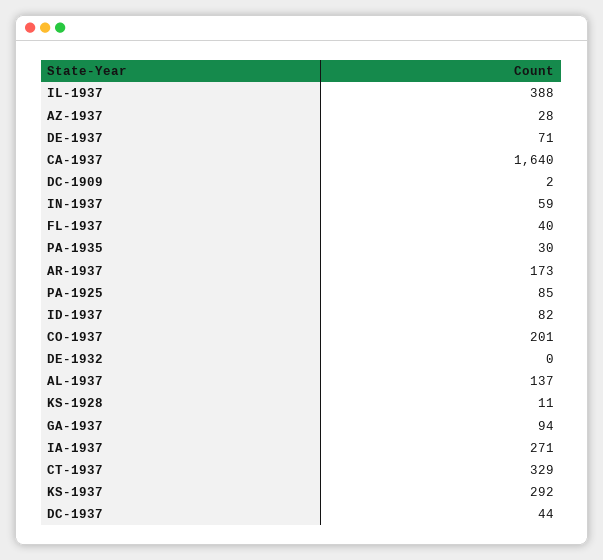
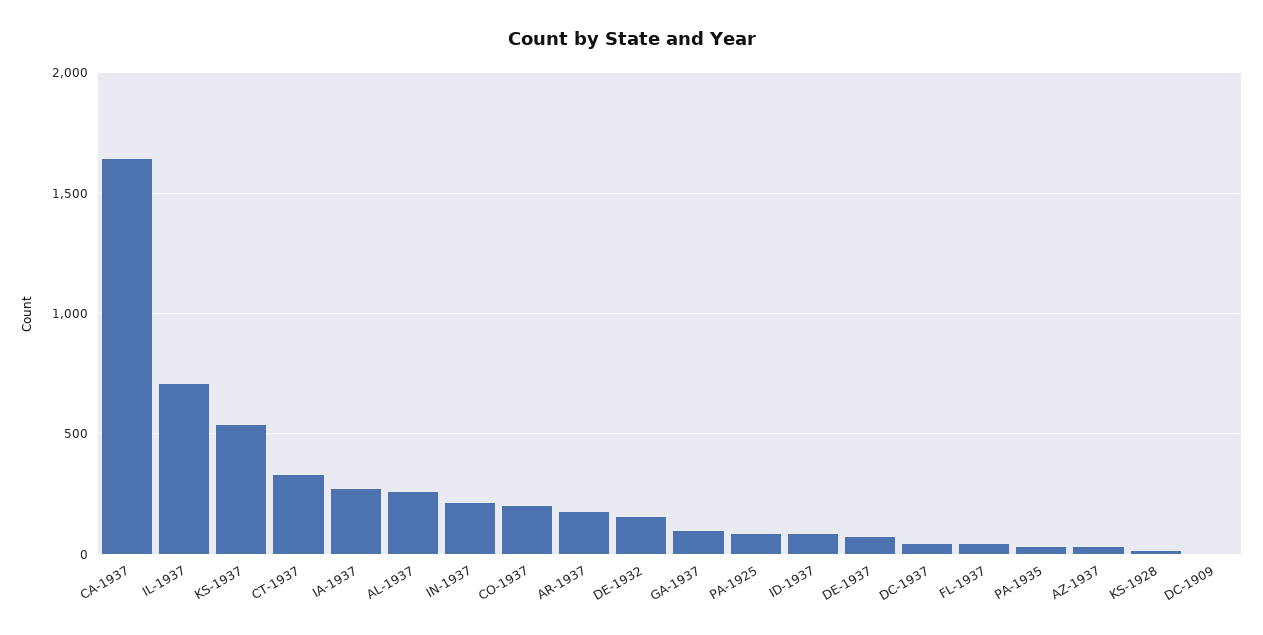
IL-1937: 388 -> 700
IN-1937: 59 -> 200
DE-1932: 0 -> 150
AL-1937: 137 -> 250
KS-1937: 292 -> 550

